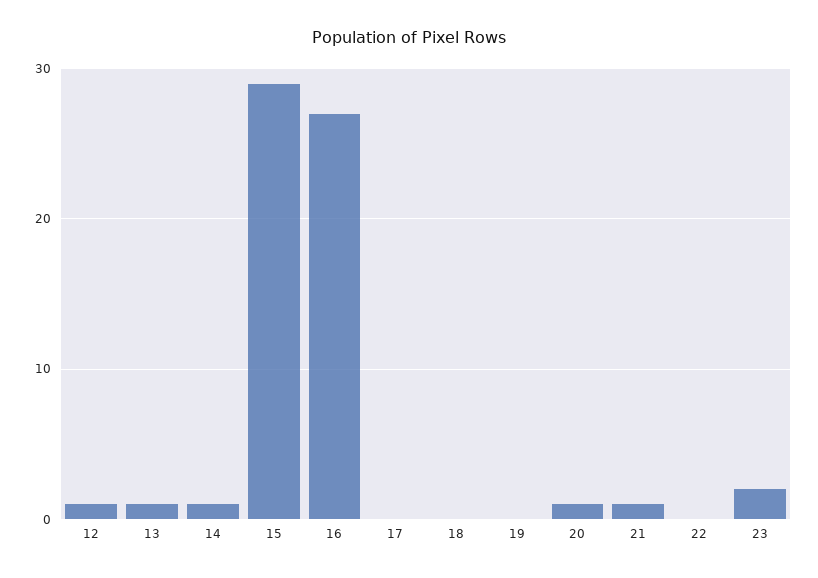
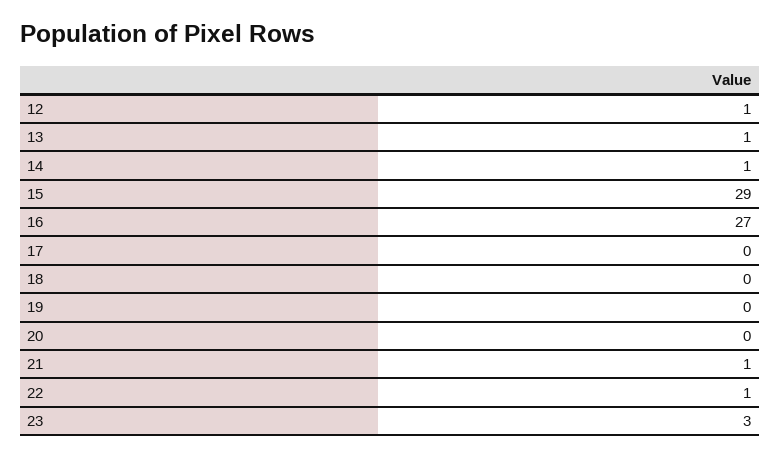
20: 1 -> 0
22: 0 -> 1
23: 2 -> 3

